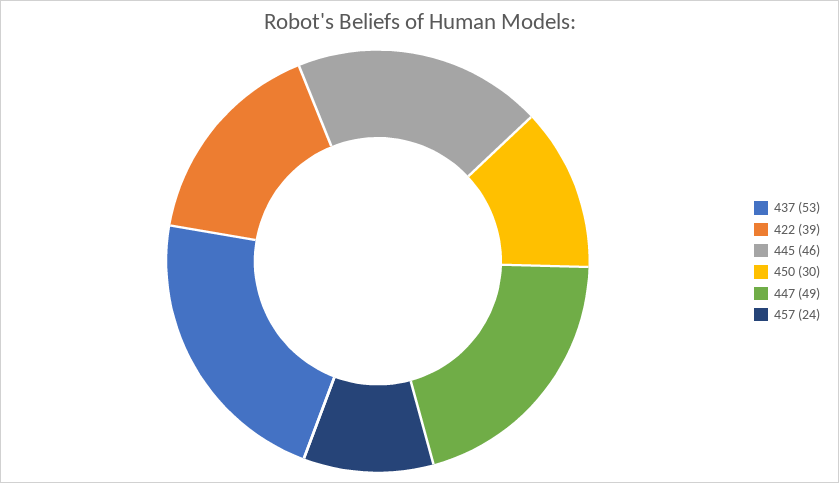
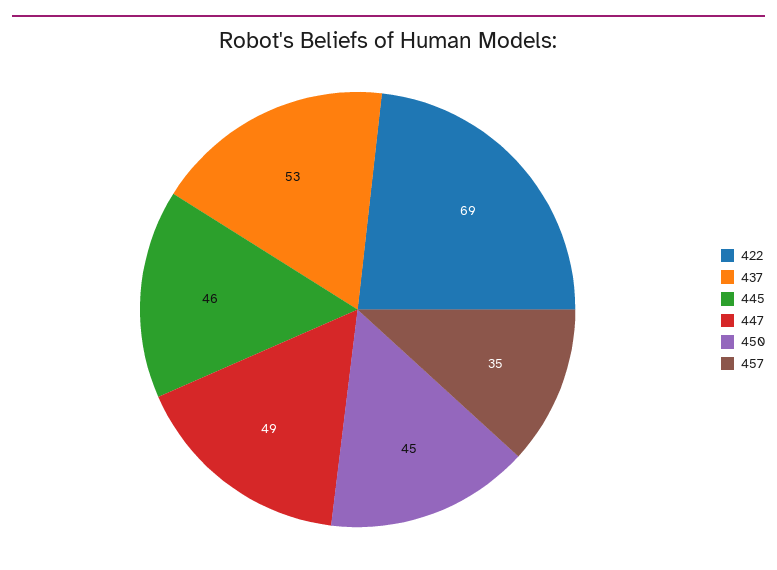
422: 39 -> 69
450: 30 -> 45
457: 24 -> 35

